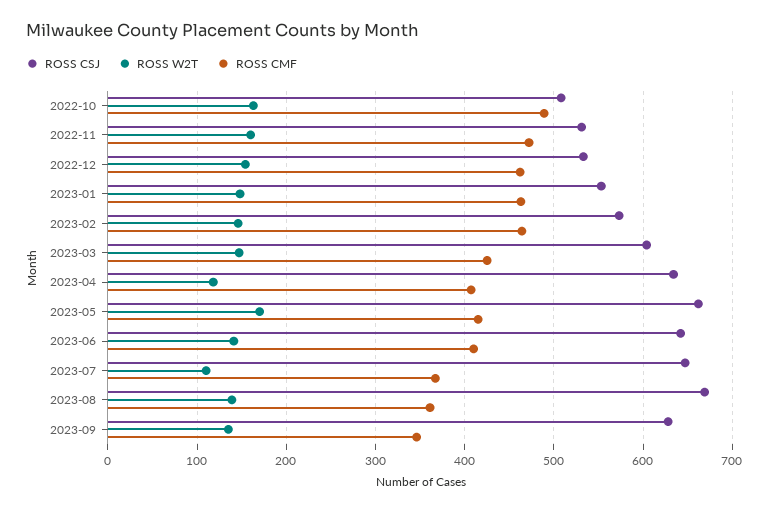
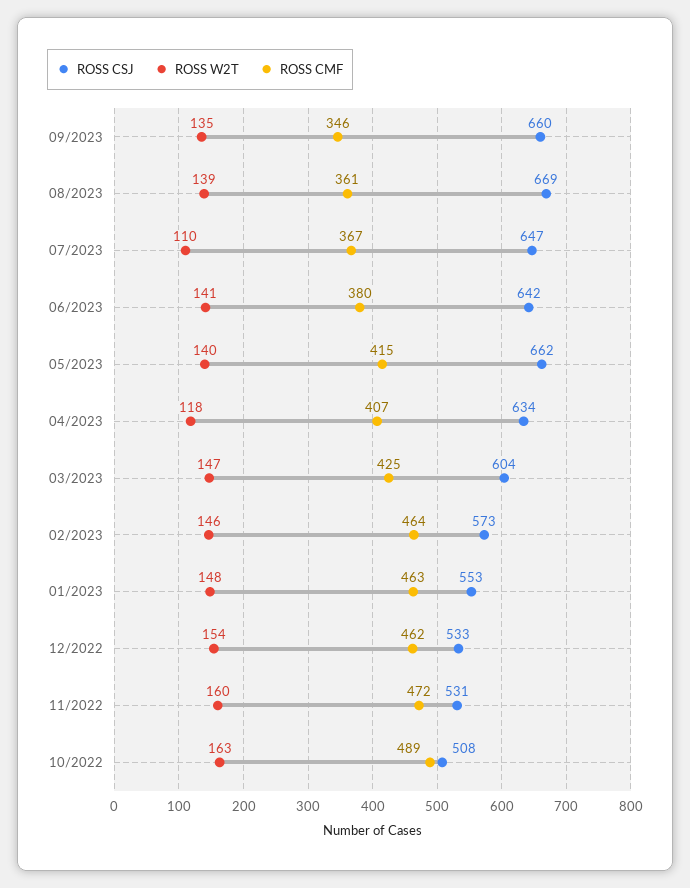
ROSS W2T, 2023-05: 170 -> 140
ROSS CMF, 2023-06: 410 -> 380
ROSS CSJ, 2023-09: 630 -> 660

